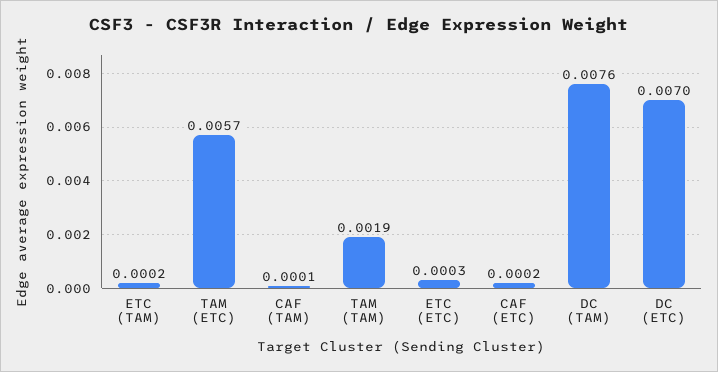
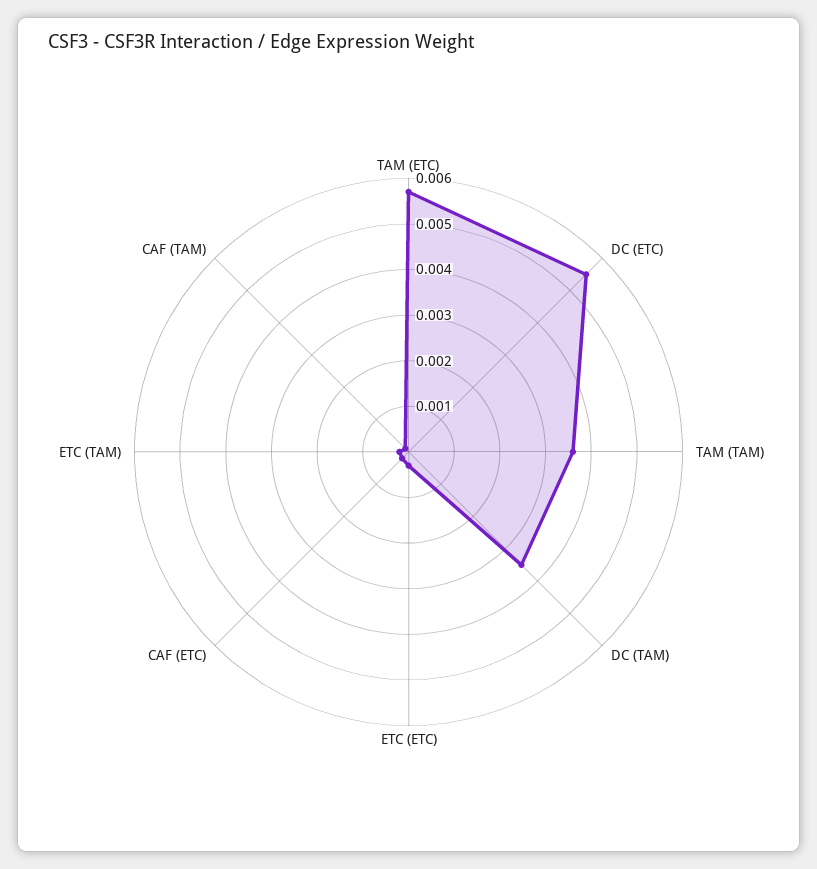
TAM (TAM): 0.0019 -> 0.0035
DC (TAM): 0.0076 -> 0.0035
DC (ETC): 0.007 -> 0.0055

